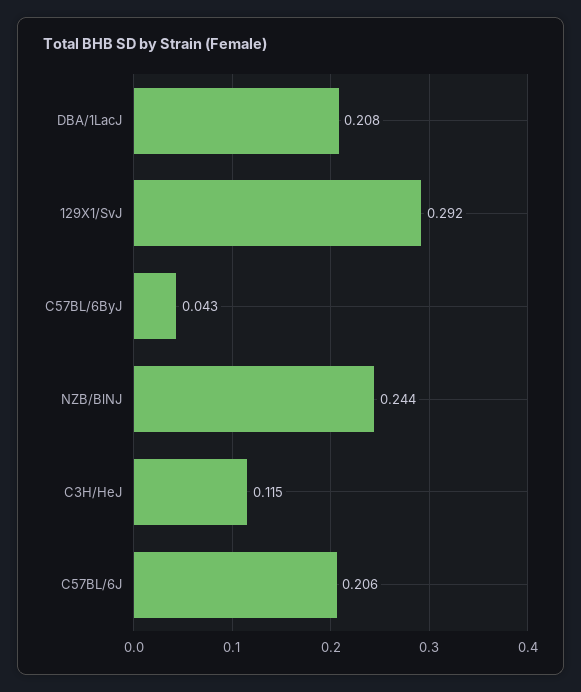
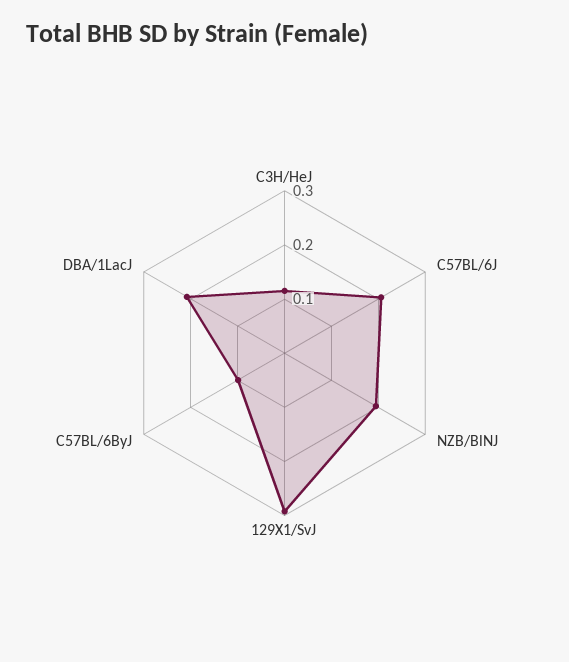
C57BL/6ByJ: 0.043 -> 0.1
NZB/BlNJ: 0.244 -> 0.2

